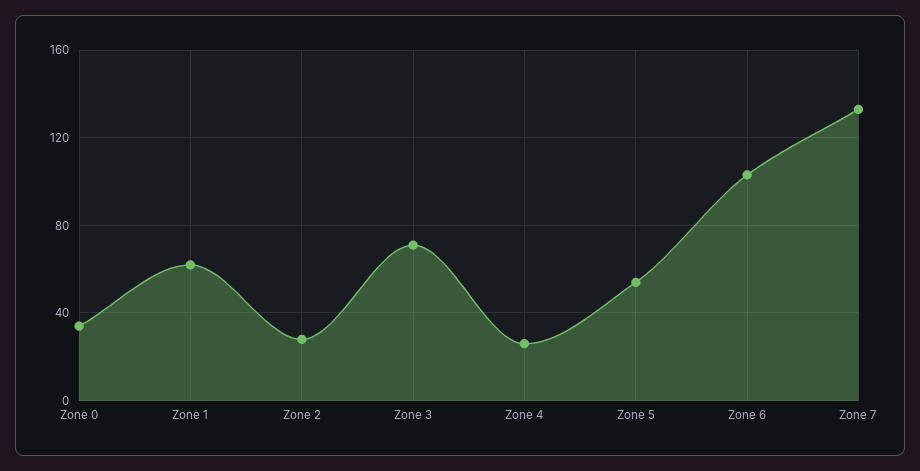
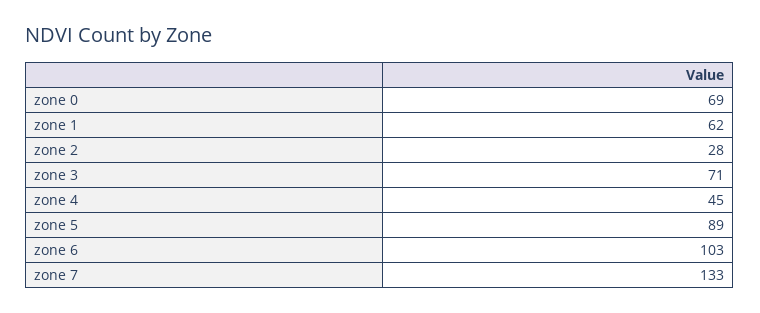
Zone 0: 35 -> 69
Zone 4: 25 -> 45
Zone 5: 55 -> 89

